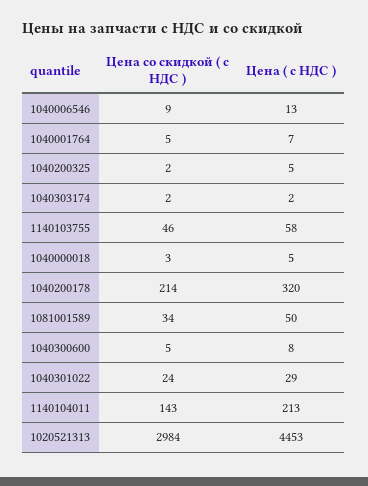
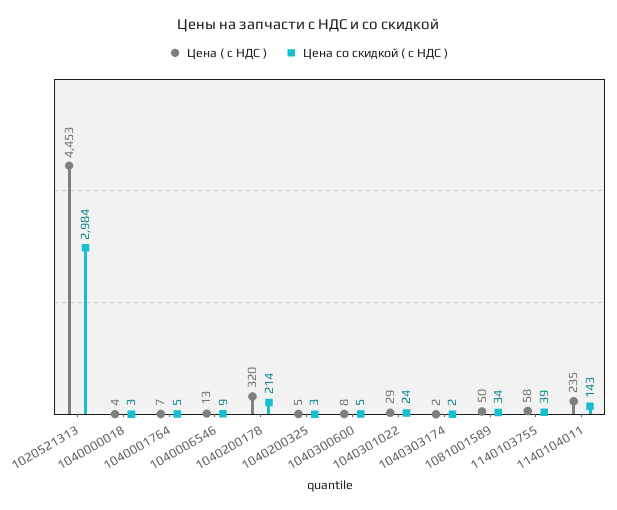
Цена со скидкой ( с НДС ), 1040200325: 2 -> 3
Цена со скидкой ( с НДС ), 1140103755: 46 -> 39
Цена ( с НДС ), 1040000018: 5 -> 4
Цена ( с НДС ), 1140104011: 213 -> 235

